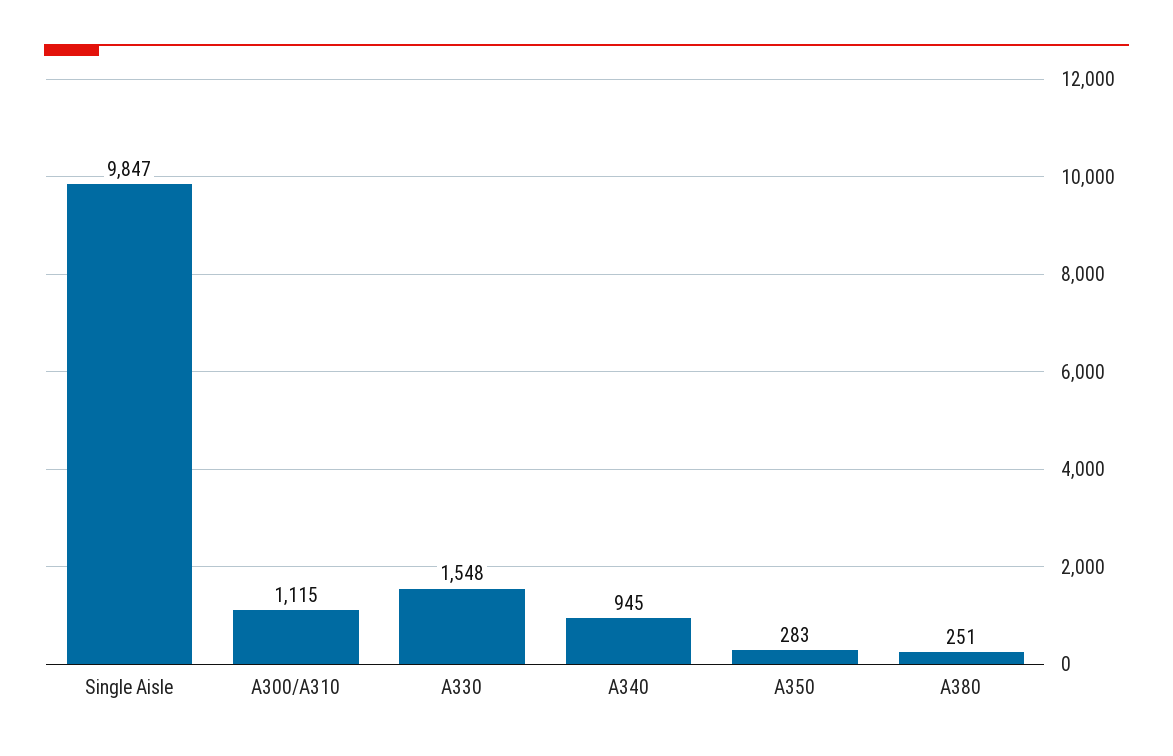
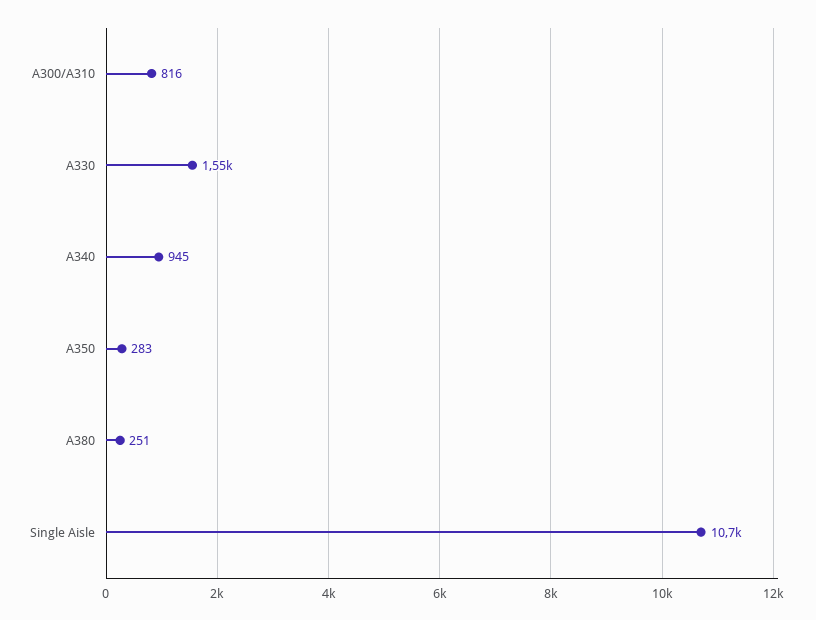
Single Aisle: 9847 -> 10700
A300/A310: 1115 -> 816

